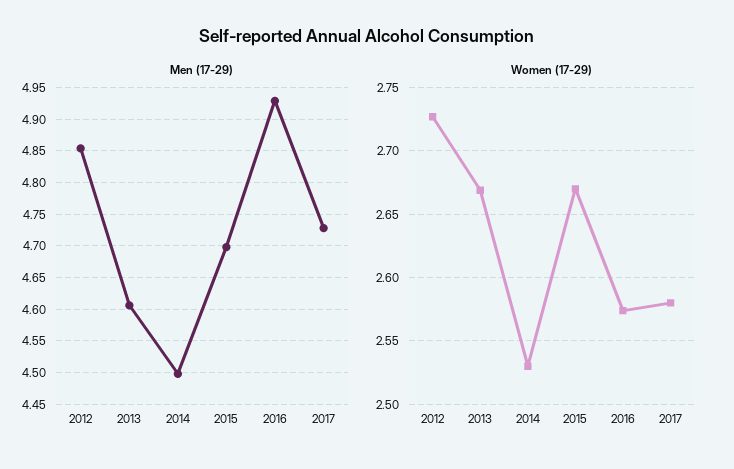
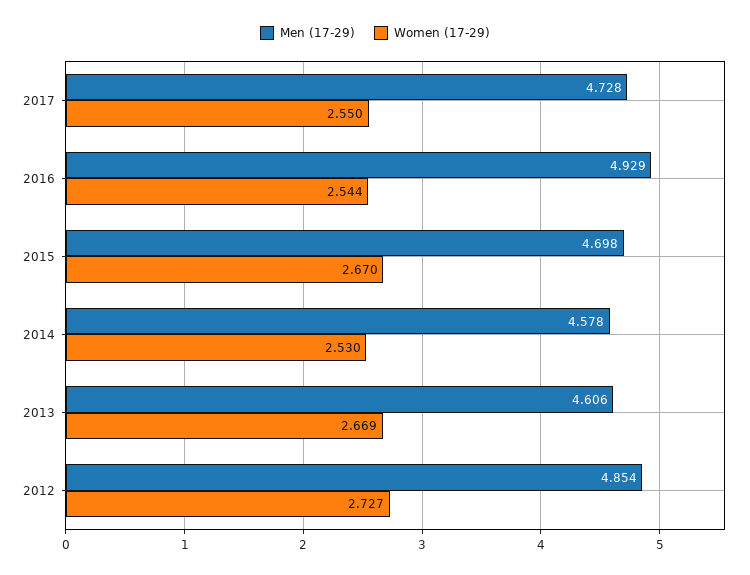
Men (17-29), 2014: 4.5 -> 4.578
Women (17-29), 2016: 2.575 -> 2.544
Women (17-29), 2017: 2.58 -> 2.55

